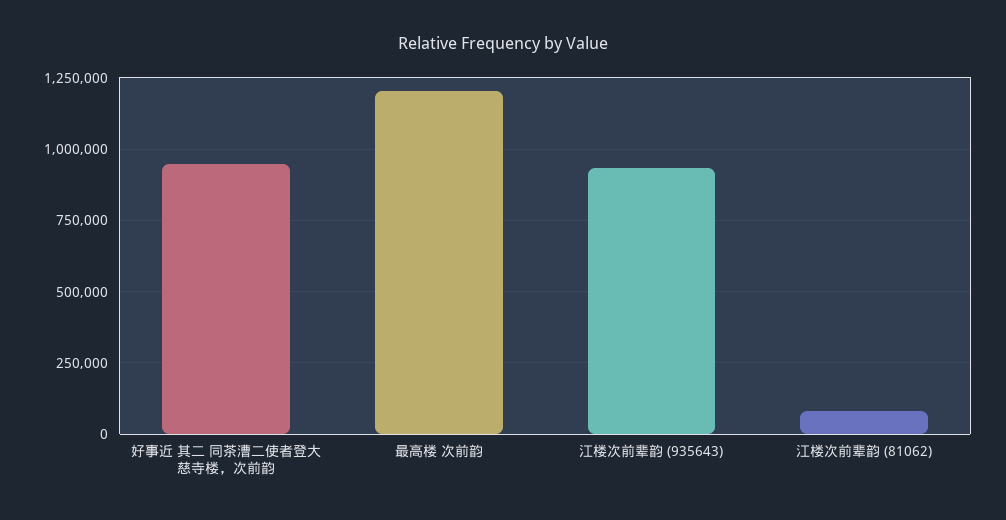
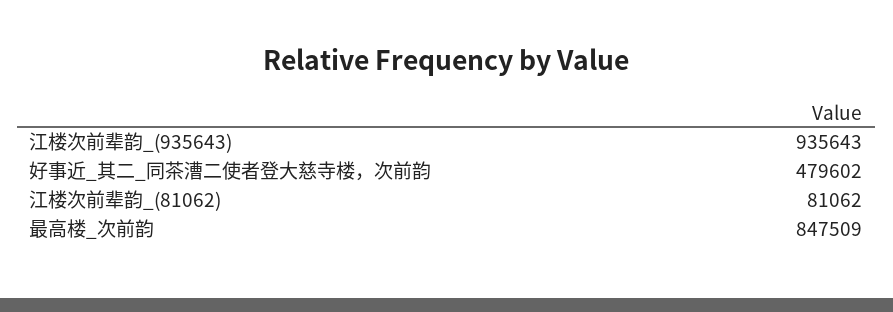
好事近 其二 同茶漕二使者登大慈寺楼，次前韵: 950000 -> 479602
最高楼 次前韵: 1200000 -> 847509

